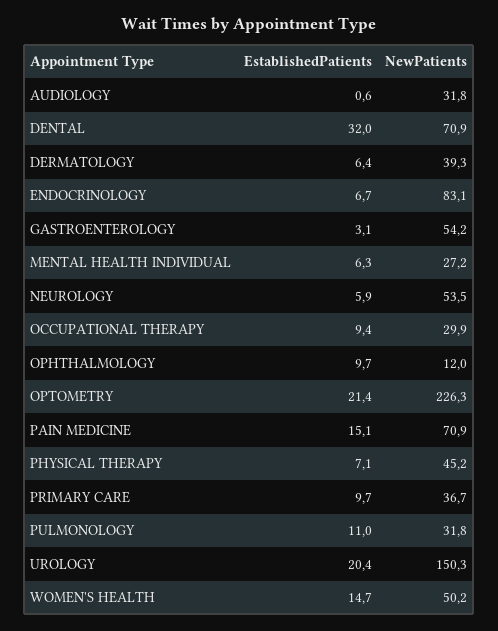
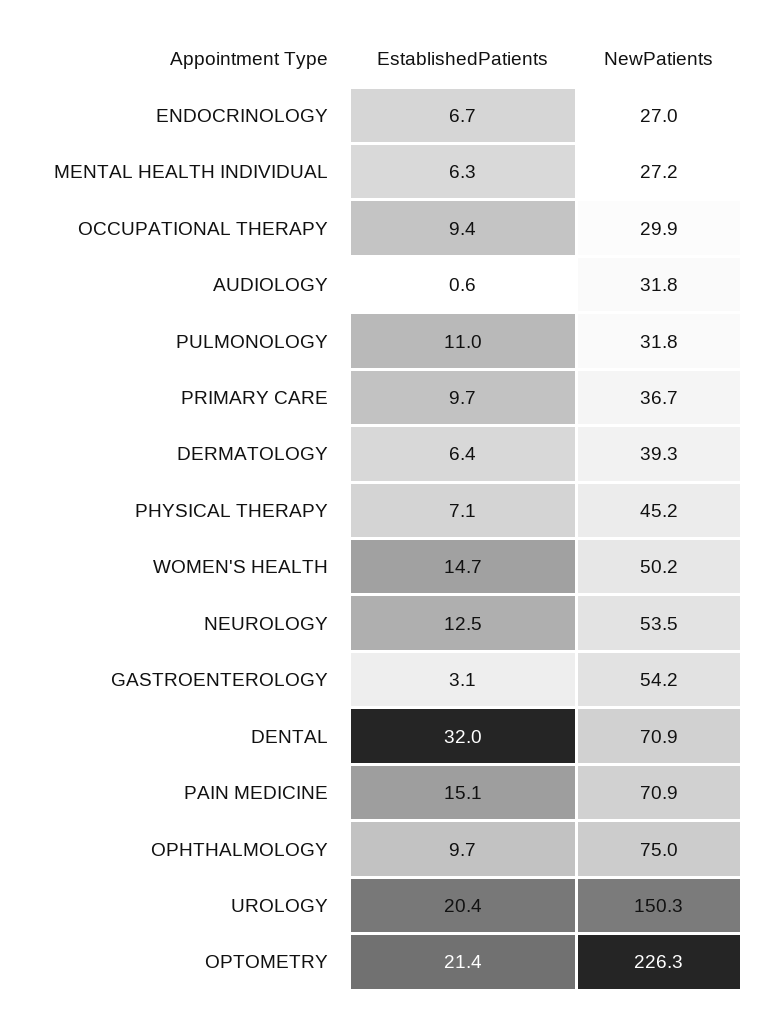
NewPatients, ENDOCRINOLOGY: 83.1 -> 27
EstablishedPatients, NEUROLOGY: 5.9 -> 12.5
NewPatients, OPHTHALMOLOGY: 12 -> 75

